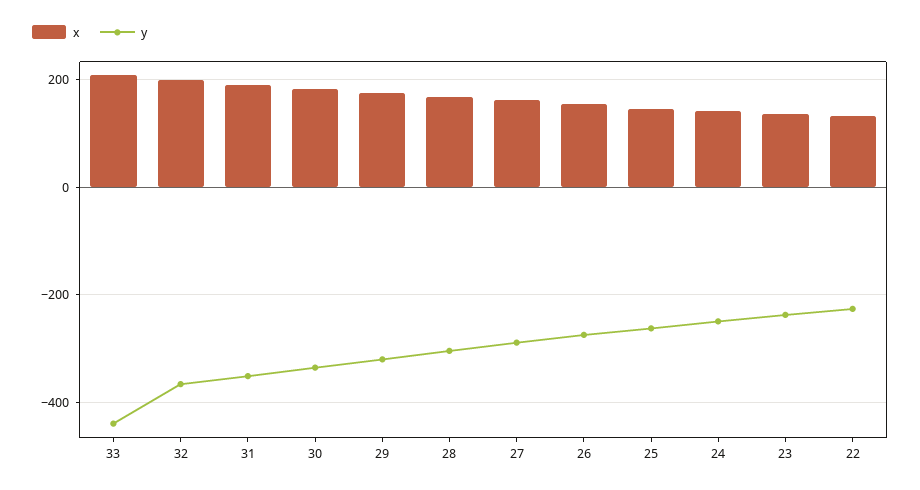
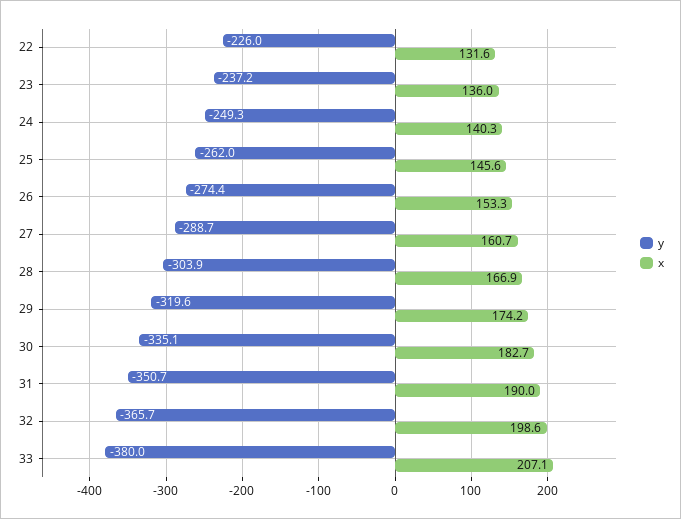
y, 33: -440 -> -380

